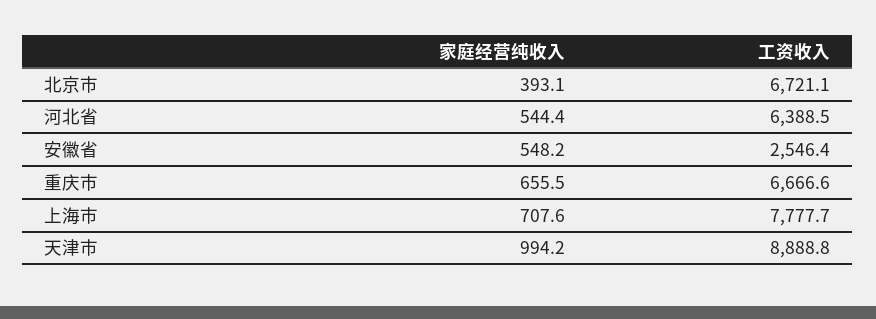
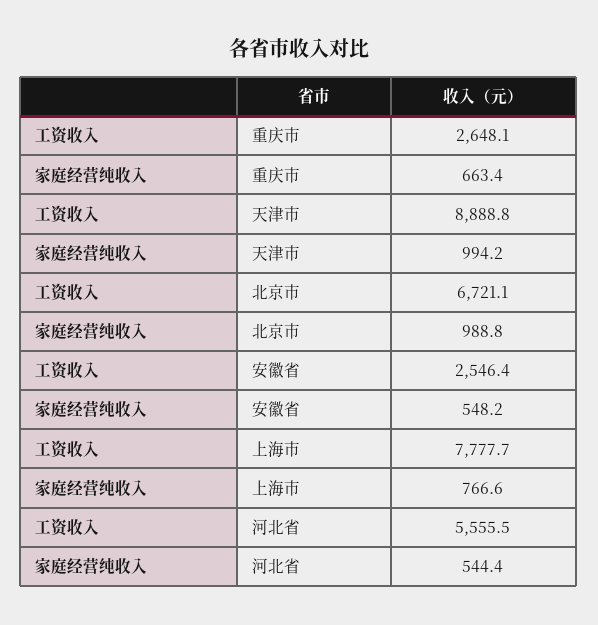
家庭经营纯收入, 北京市: 393.1 -> 988.8
工资收入, 河北省: 6388.5 -> 5555.5
家庭经营纯收入, 重庆市: 655.5 -> 663.4
工资收入, 重庆市: 6666.6 -> 2648.1
家庭经营纯收入, 上海市: 707.6 -> 766.6

